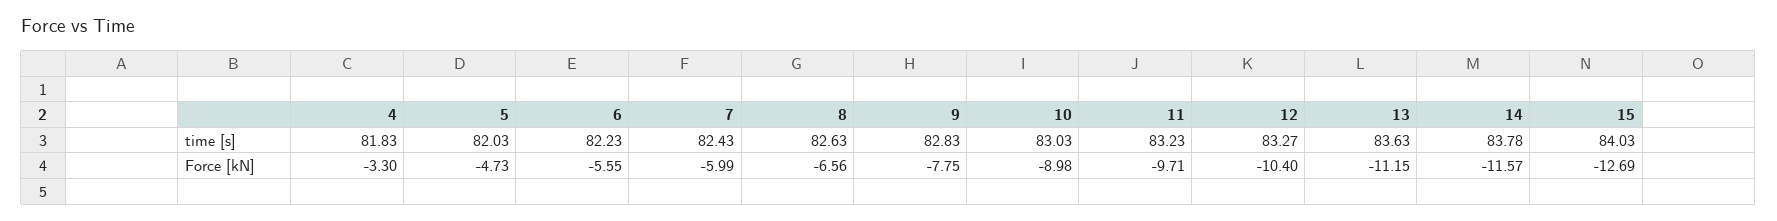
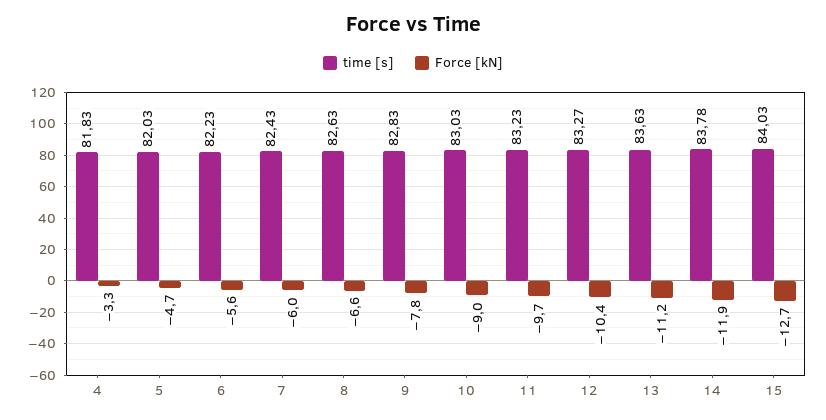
Force [kN], 14: -11.57 -> -11.9

